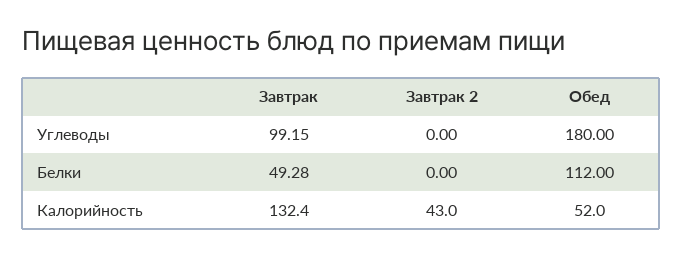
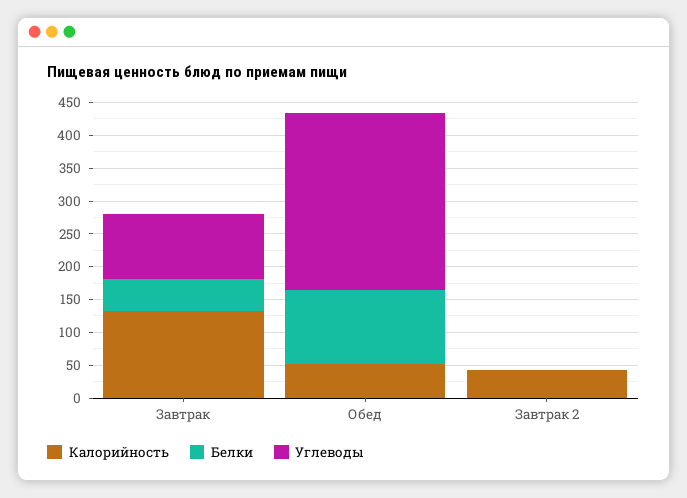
Углеводы, Обед: 180 -> 275

